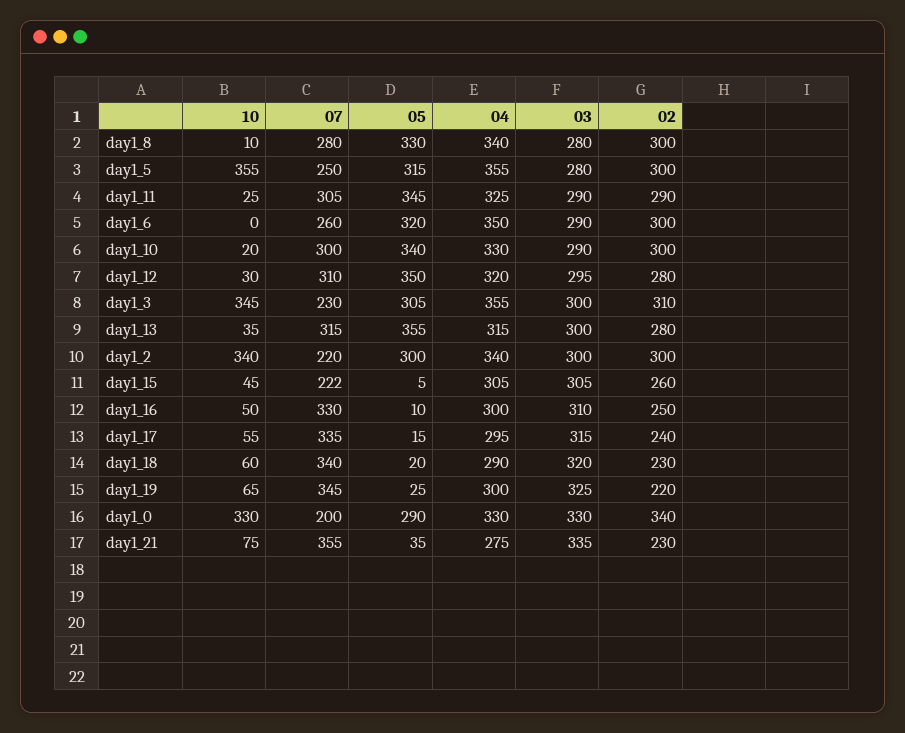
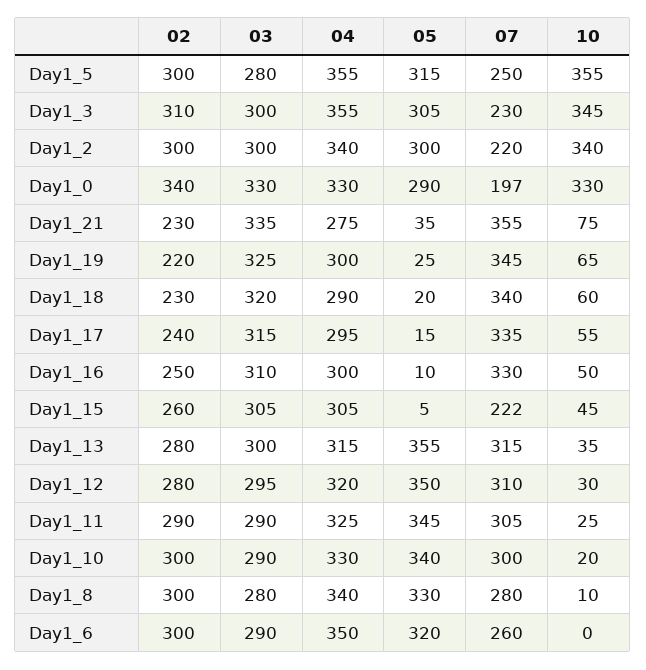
07, day1_0: 200 -> 197

